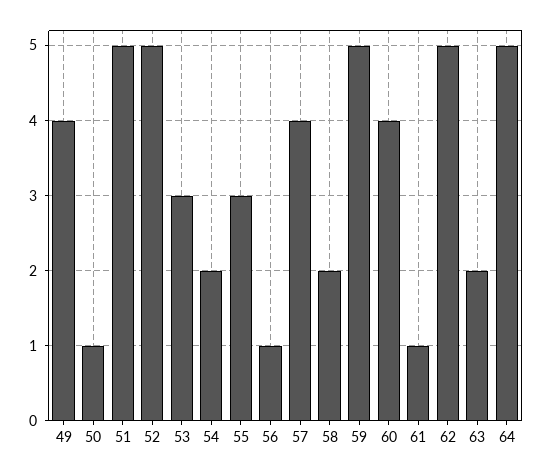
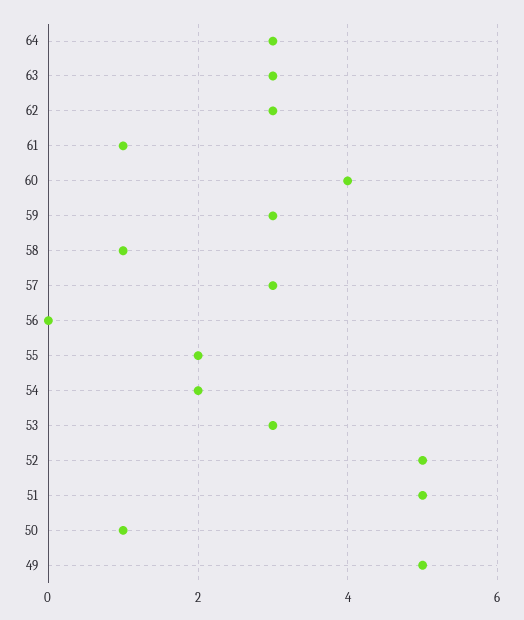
49: 4 -> 5
55: 3 -> 2
56: 1 -> 0
57: 4 -> 3
58: 2 -> 1
59: 5 -> 3
62: 5 -> 3
63: 2 -> 3
64: 5 -> 3

